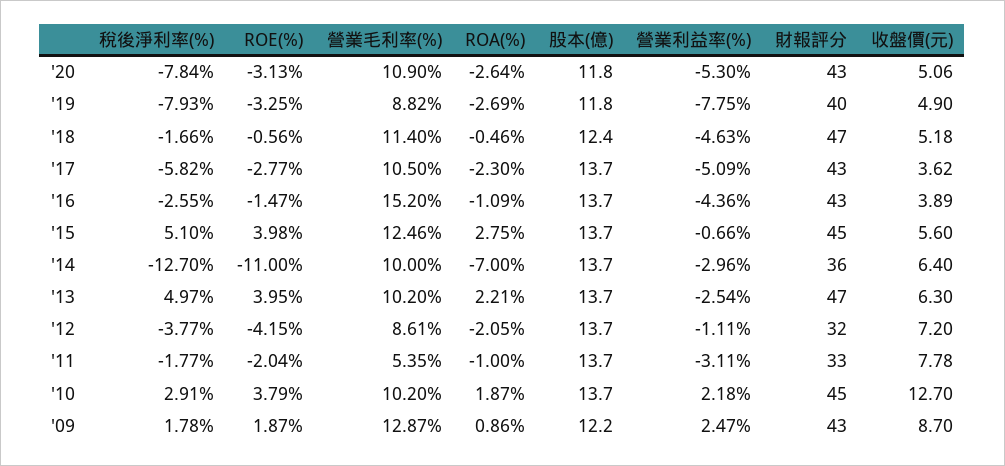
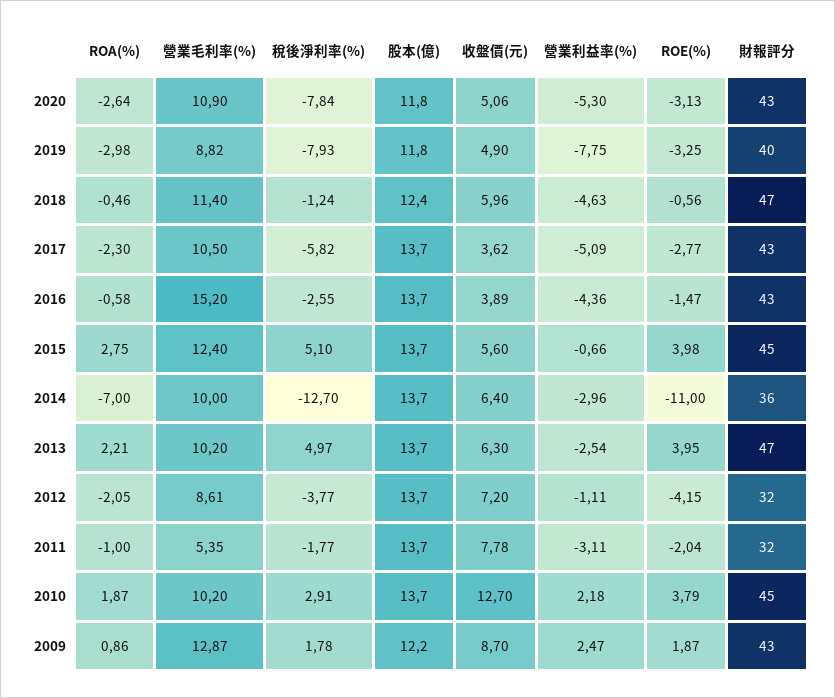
ROA(%), '19: -2.69 -> -2.98
稅後淨利率(%), '18: -1.66 -> -1.24
收盤價(元), '18: 5.18 -> 5.96
ROA(%), '16: -1.09 -> -0.58
營業毛利率(%), '15: 12.46 -> 12.4
財報評分, '11: 33 -> 32

